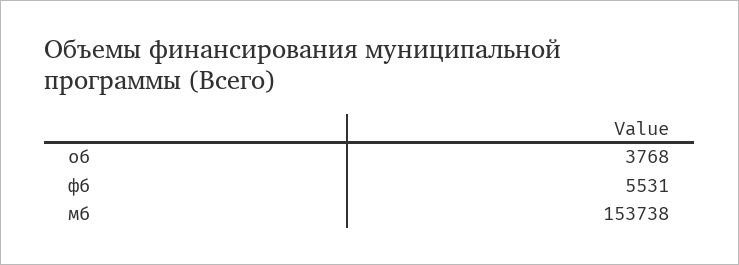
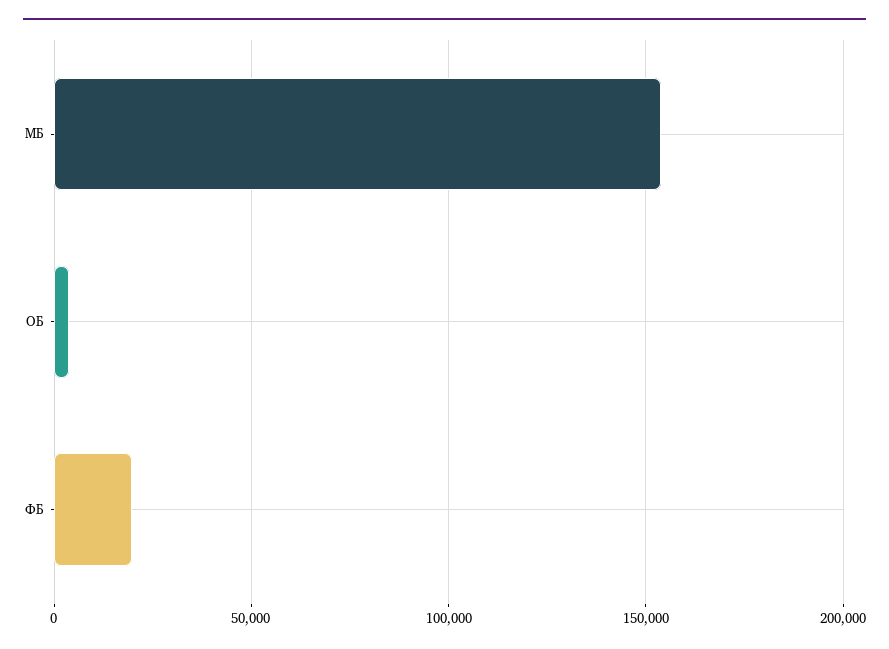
фб: 5531 -> 20000

